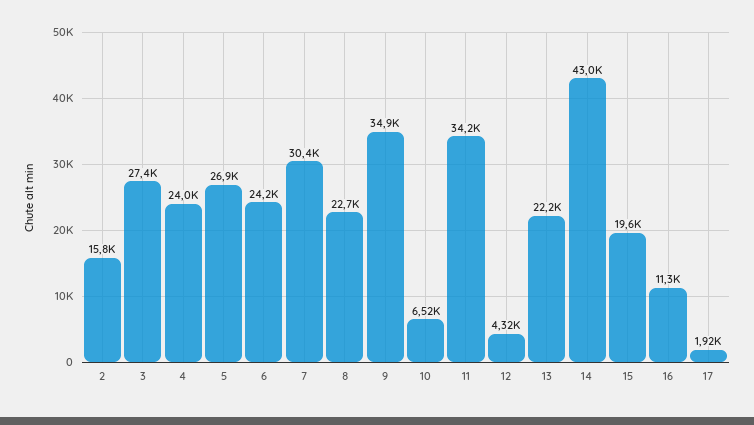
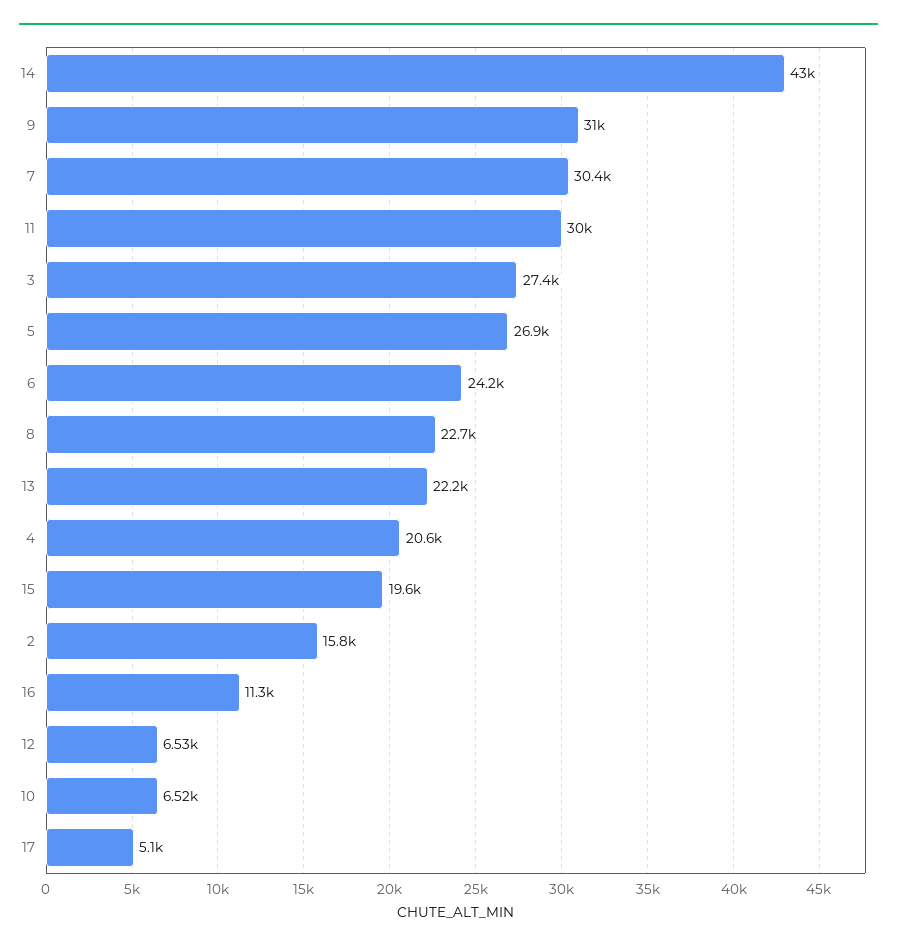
4: 24000 -> 20600
9: 34900 -> 31000
11: 34200 -> 30000
12: 4320 -> 6530
17: 1920 -> 5100

